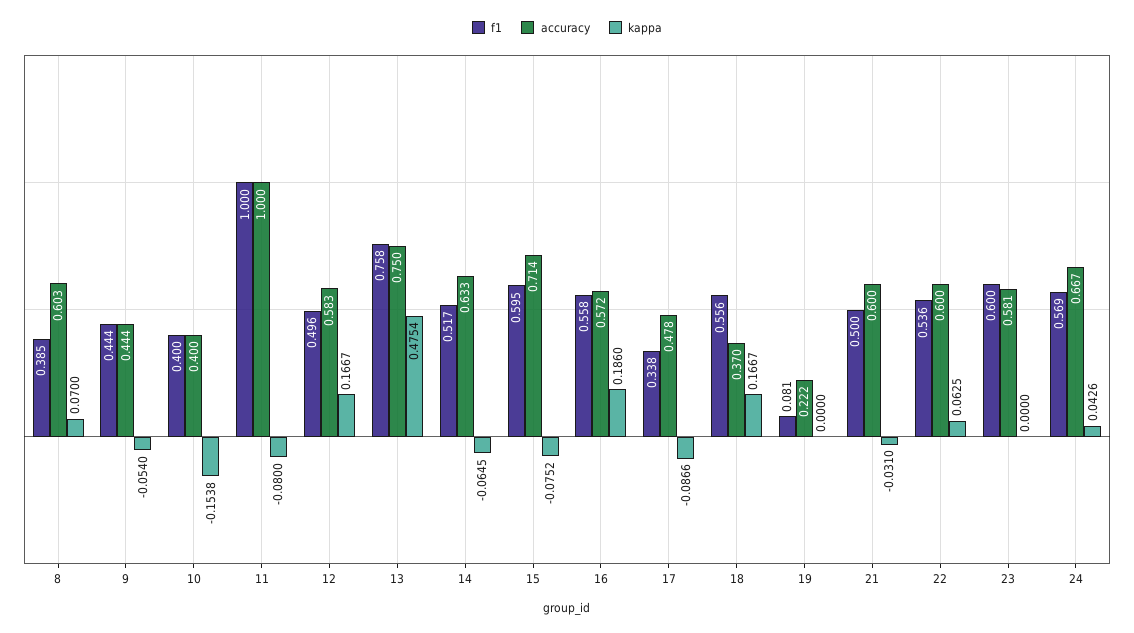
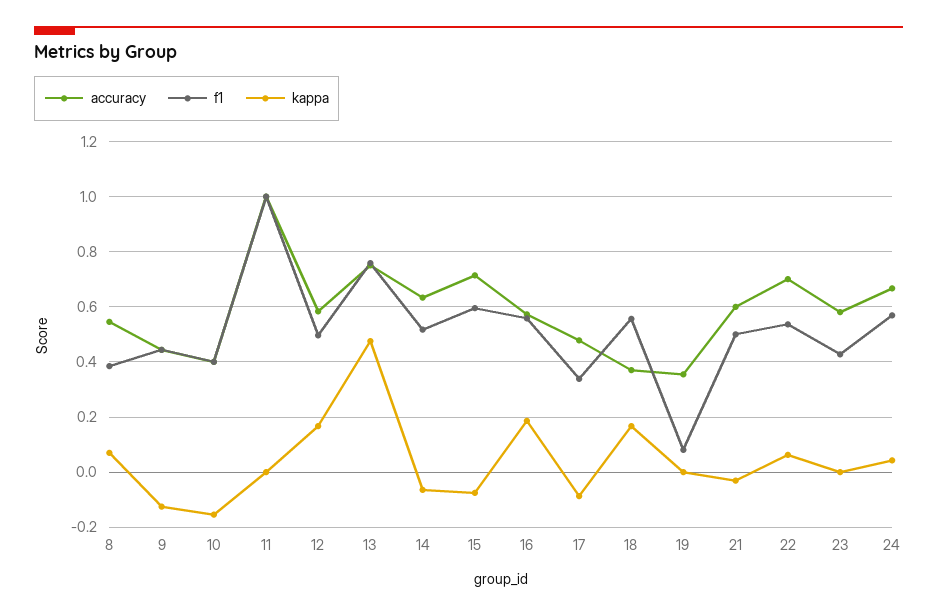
accuracy, 8: 0.603 -> 0.55
kappa, 9: -0.054 -> -0.125
kappa, 11: -0.08 -> 0
accuracy, 19: 0.222 -> 0.35
accuracy, 22: 0.6 -> 0.7
f1, 23: 0.6 -> 0.425

